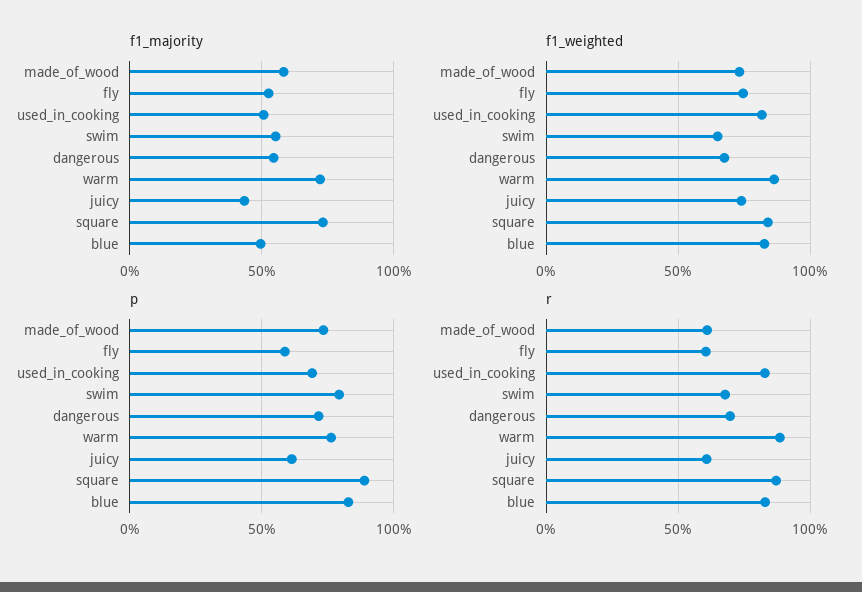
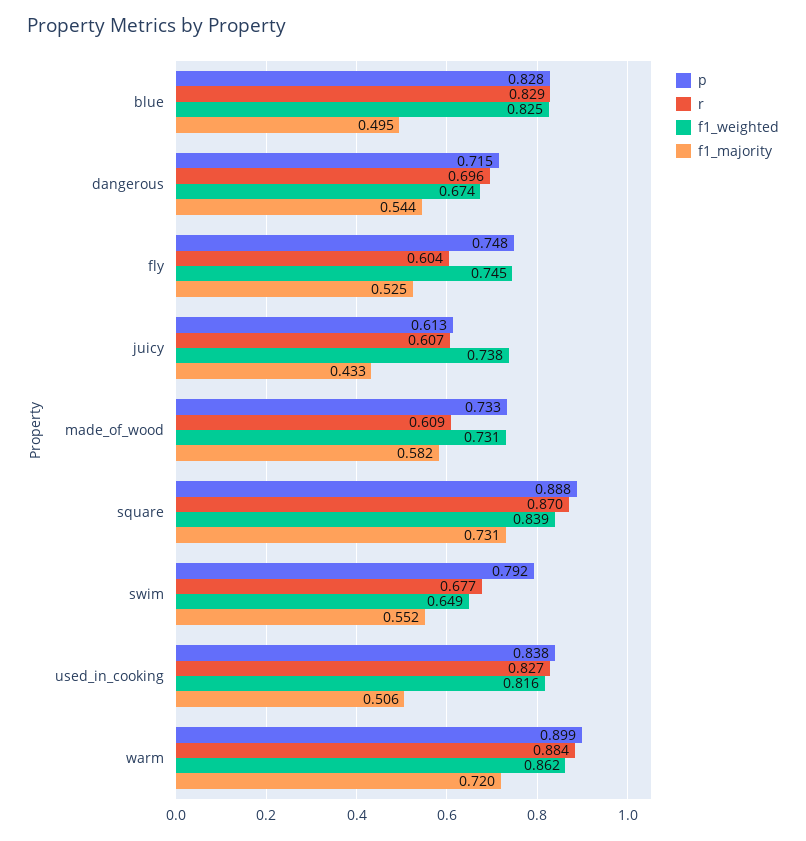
p, fly: 0.6 -> 0.748
p, used_in_cooking: 0.7 -> 0.838
p, warm: 0.75 -> 0.899

